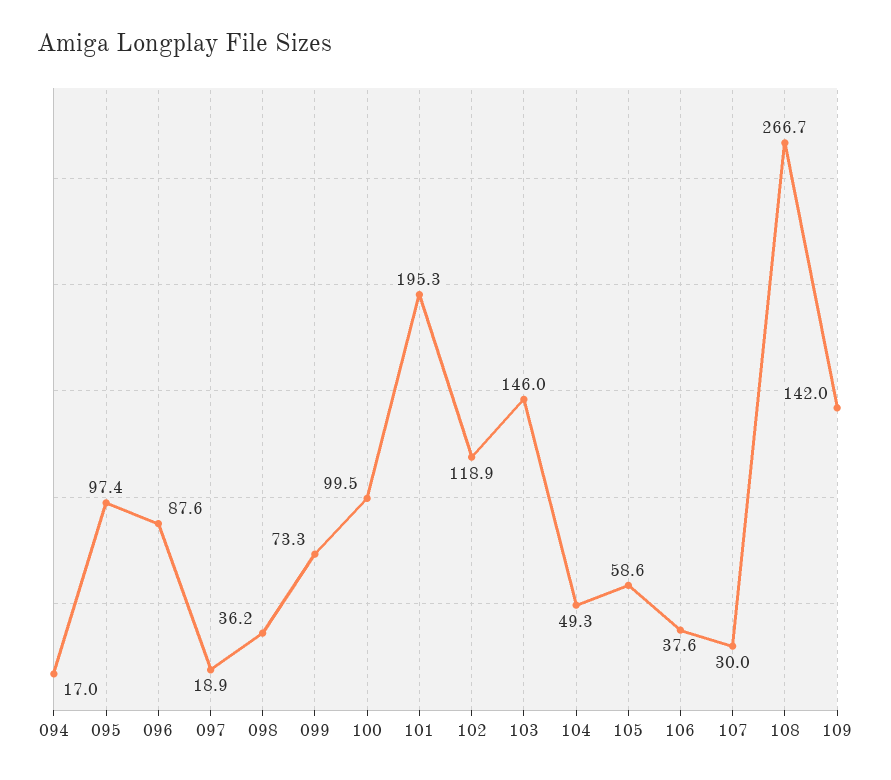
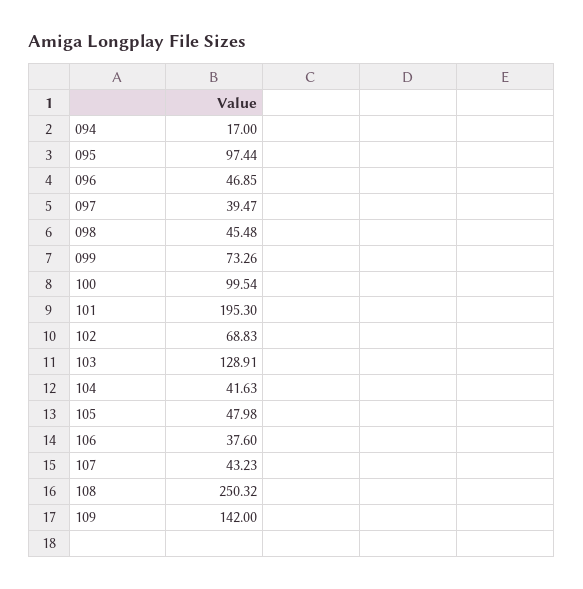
096: 87.6 -> 46.85
097: 18.9 -> 39.47
098: 36.2 -> 45.48
102: 118.9 -> 68.83
103: 146 -> 128.91
104: 49.3 -> 41.63
105: 58.6 -> 47.98
107: 30 -> 43.23
108: 266.7 -> 250.32

